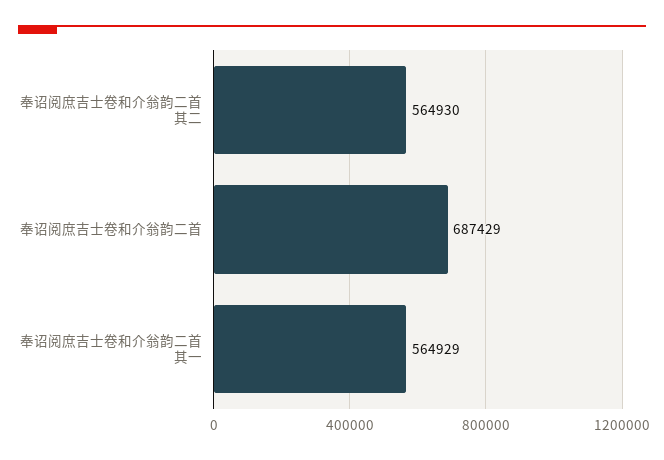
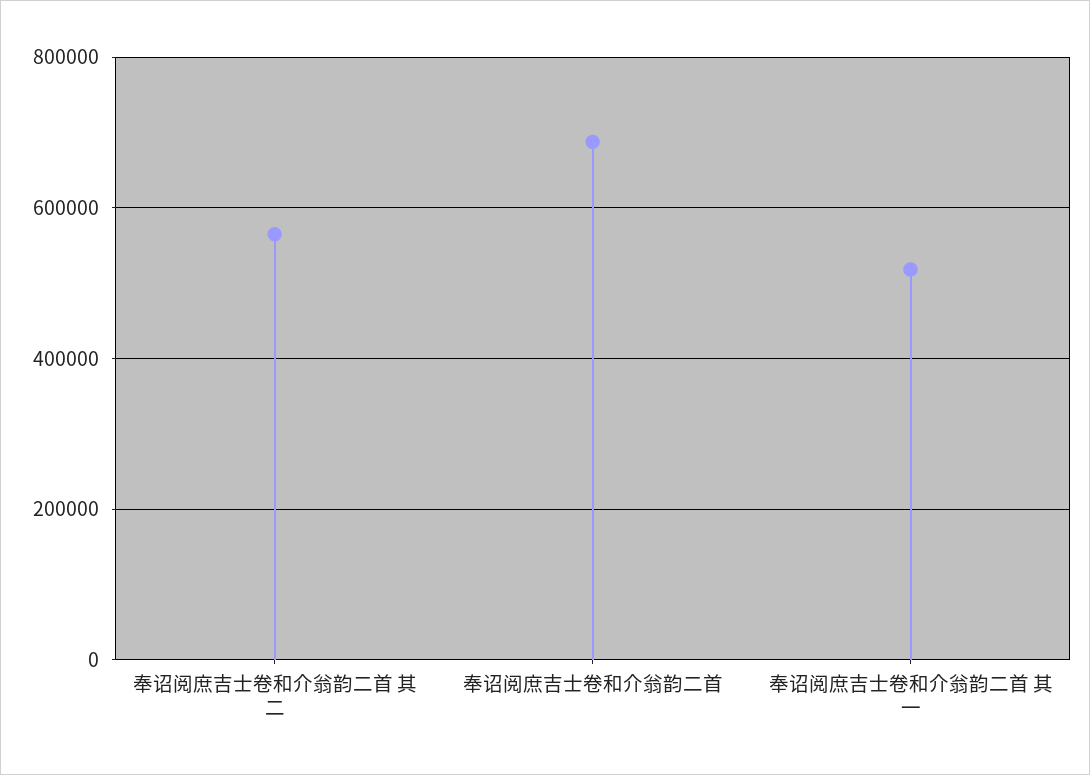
奉诏阅庶吉士卷和介翁韵二首 其一: 564929 -> 520000

